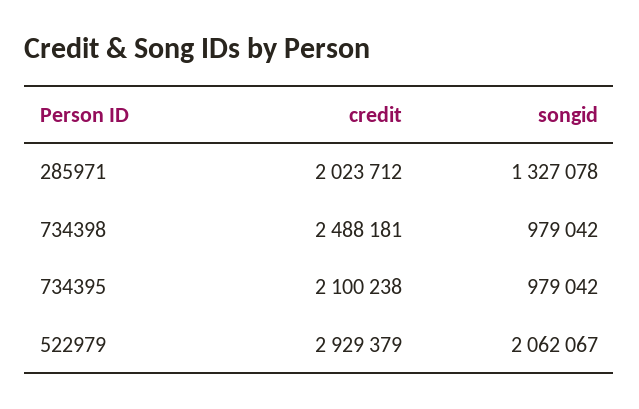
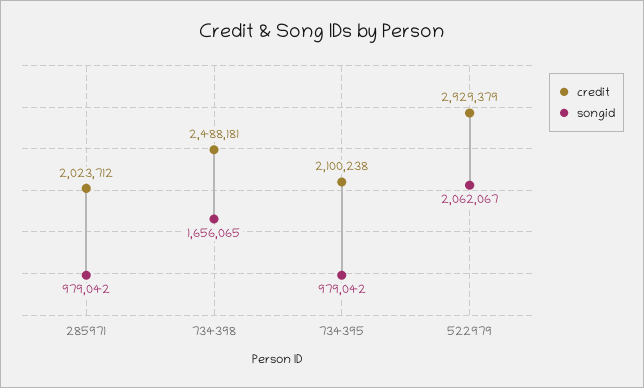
songid, 285971: 1327078 -> 979042
songid, 734398: 979042 -> 1656065

